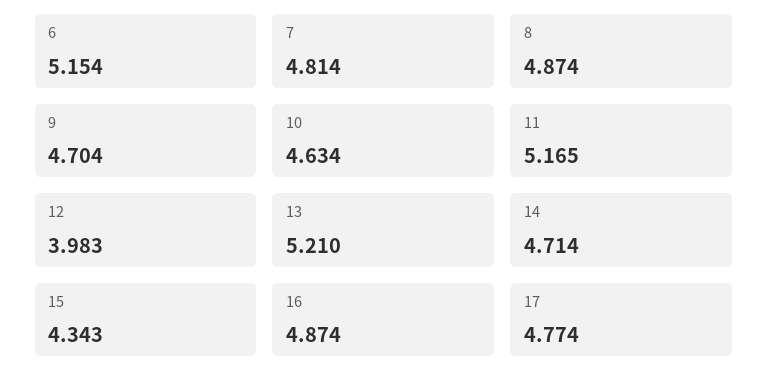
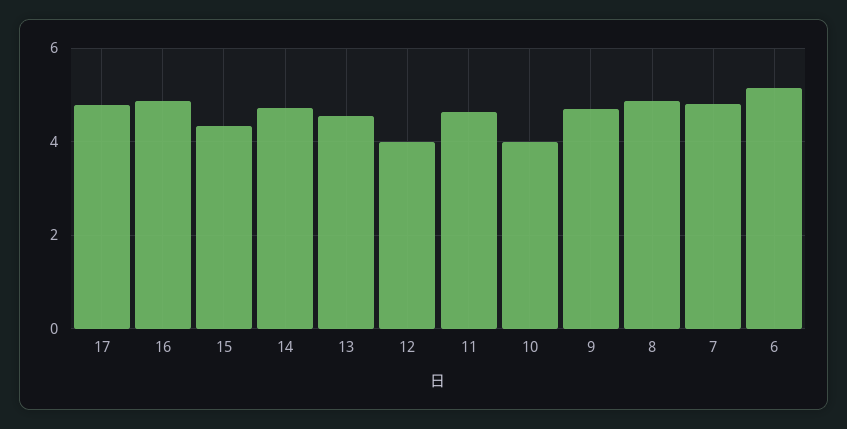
10: 4.634 -> 4
11: 5.165 -> 4.6
13: 5.21 -> 4.6

